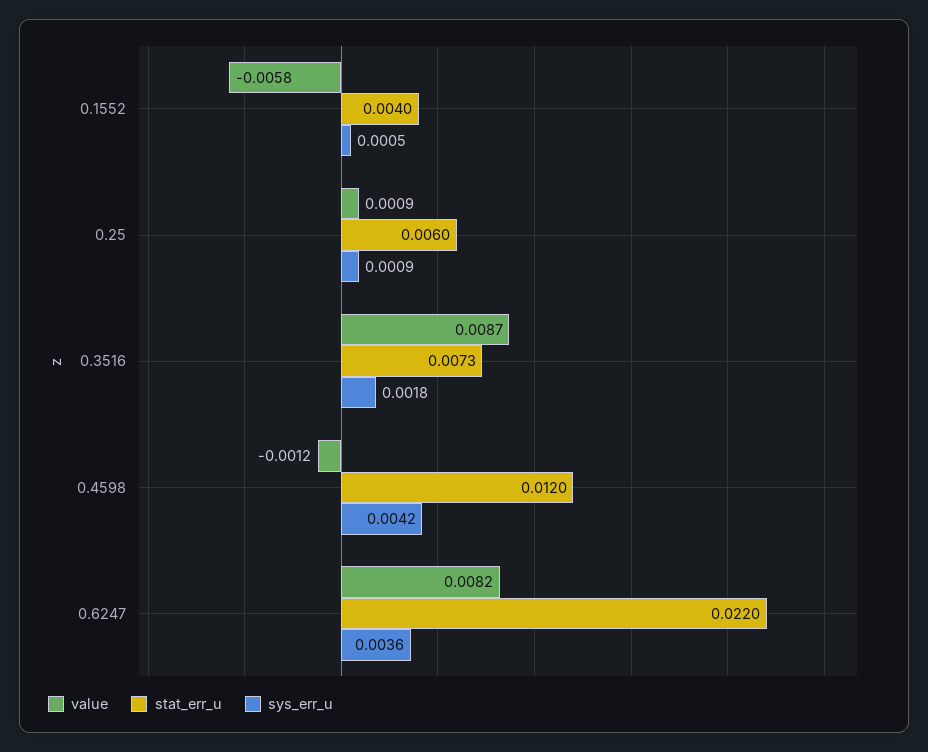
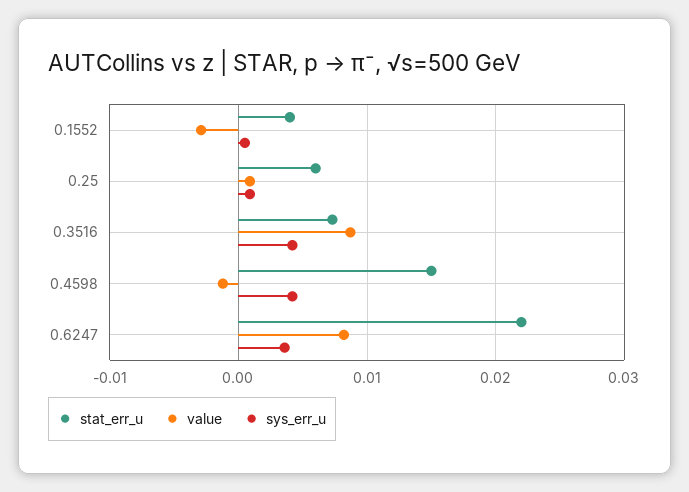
value, 0.1552: -0.0058 -> -0.003
sys_err_u, 0.3516: 0.0018 -> 0.004
stat_err_u, 0.4598: 0.012 -> 0.015

